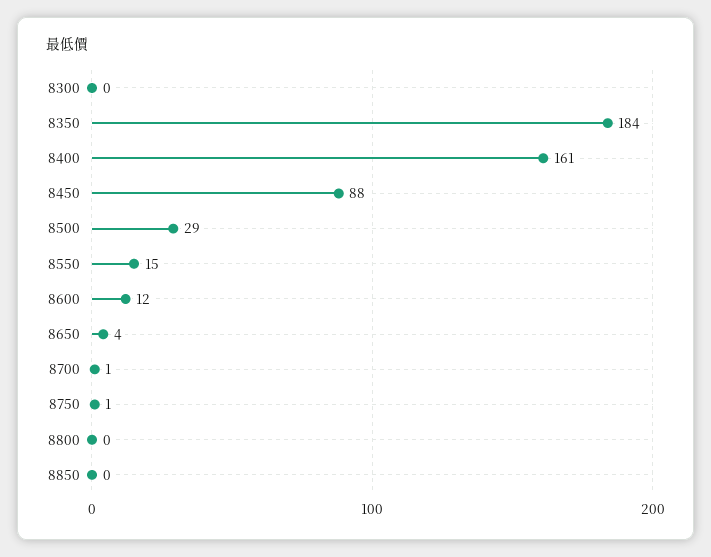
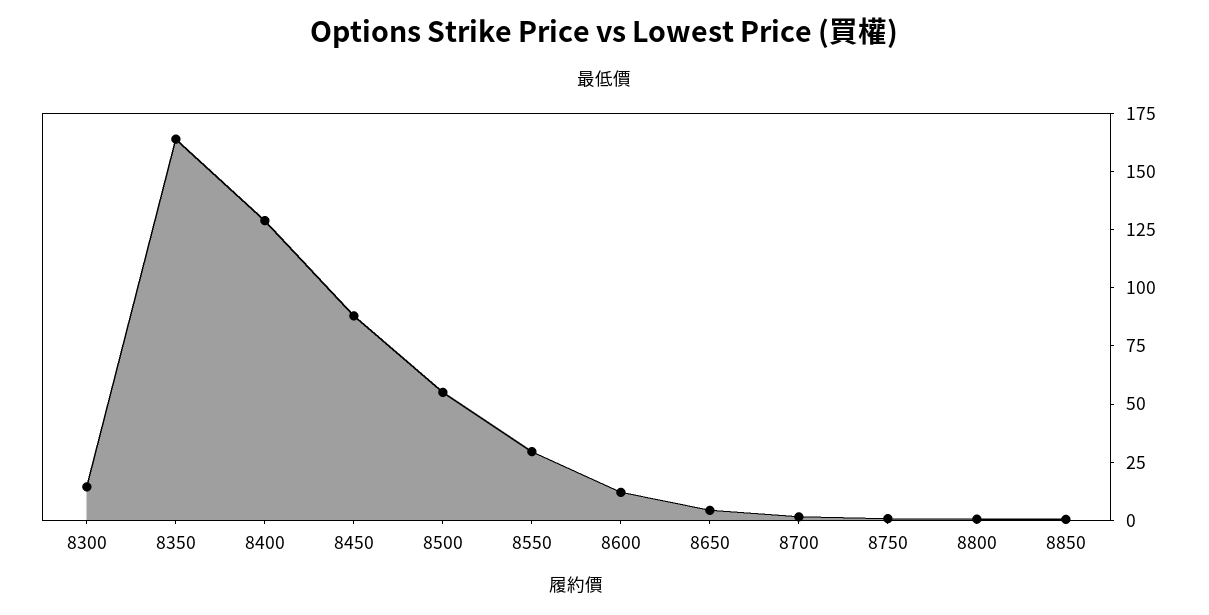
8300: 0 -> 15
8350: 184 -> 165
8400: 161 -> 130
8500: 29 -> 55
8550: 15 -> 30

